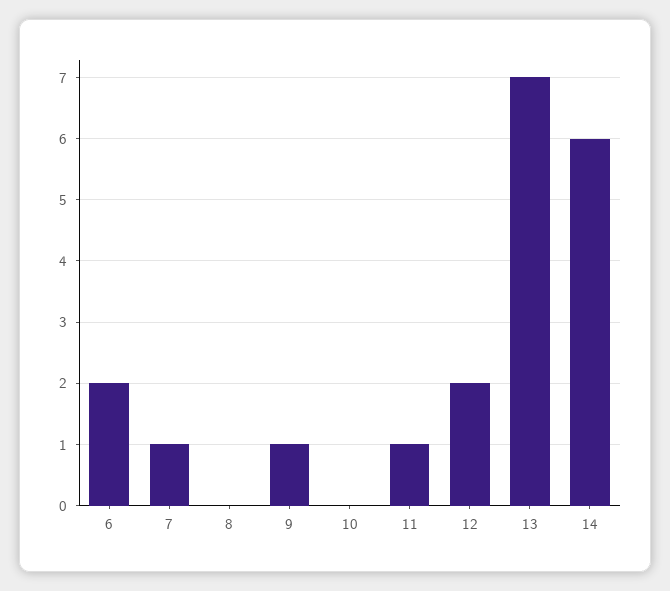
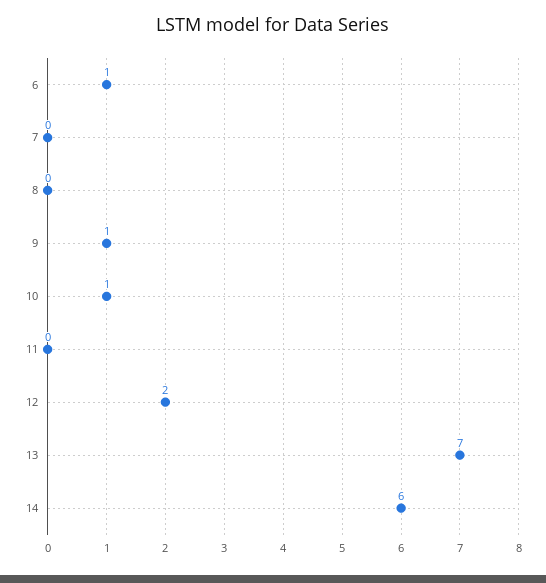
6: 2 -> 1
7: 1 -> 0
10: 0 -> 1
11: 1 -> 0

